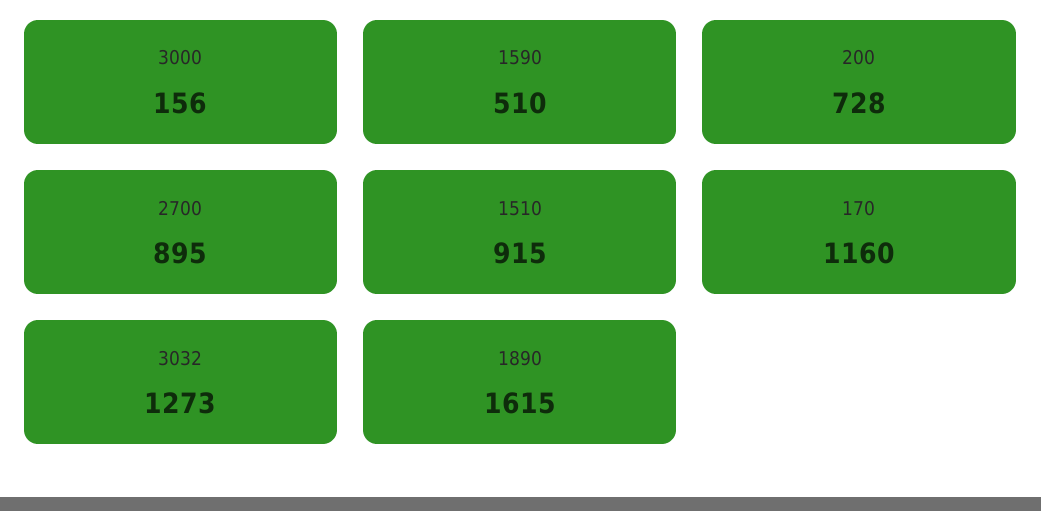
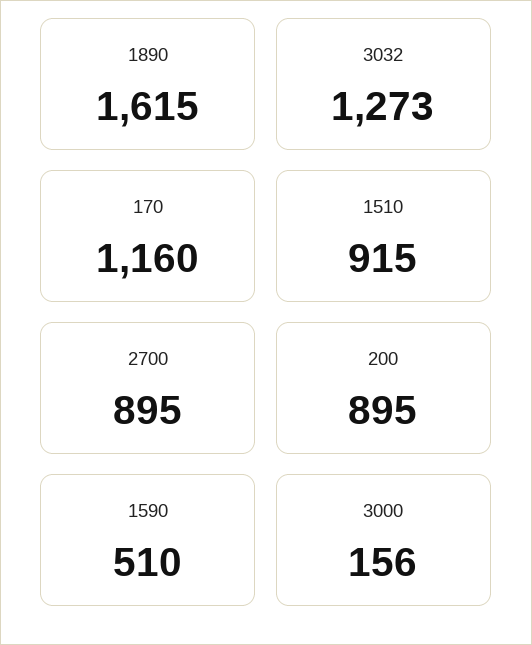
200: 728 -> 895

